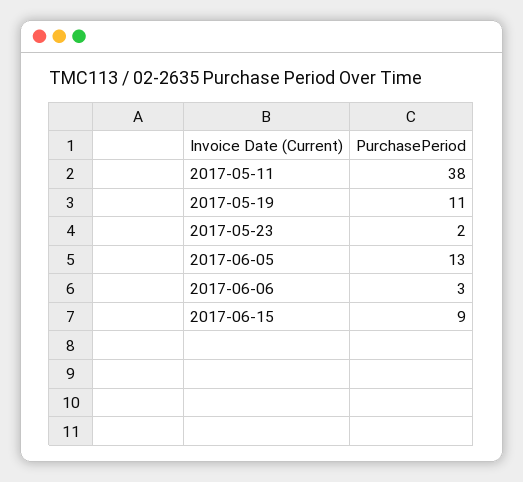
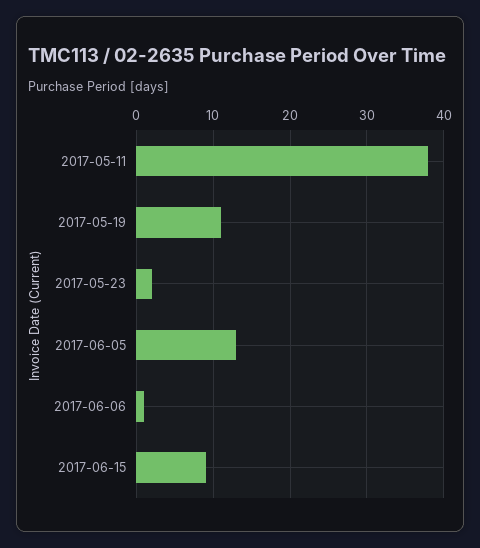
2017-06-06: 3 -> 1

